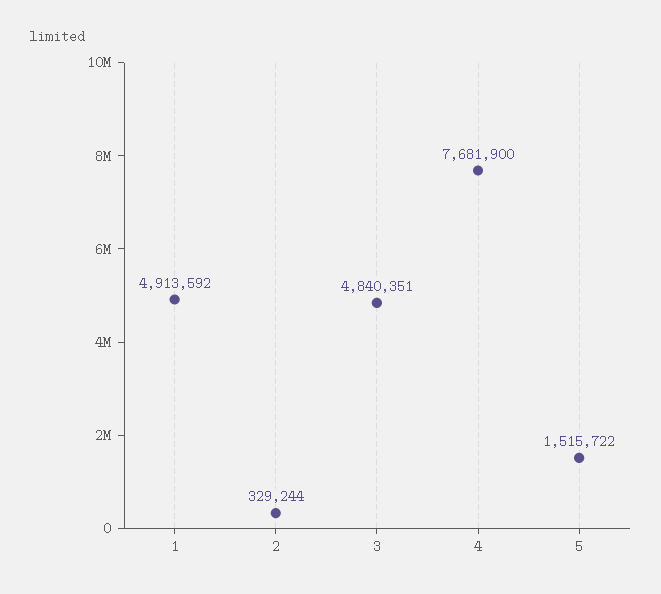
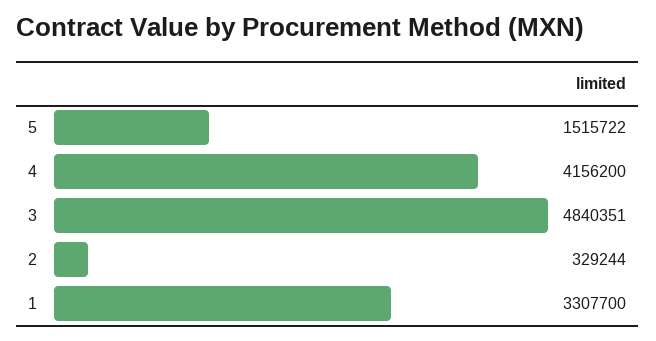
1: 4913592 -> 3307700
4: 7681900 -> 4156200

